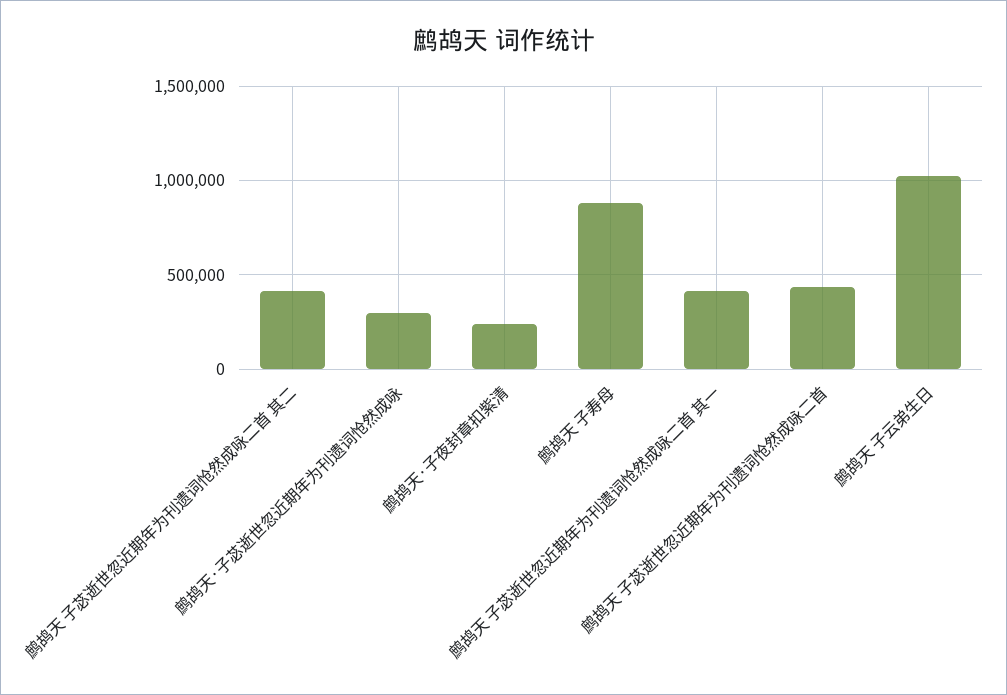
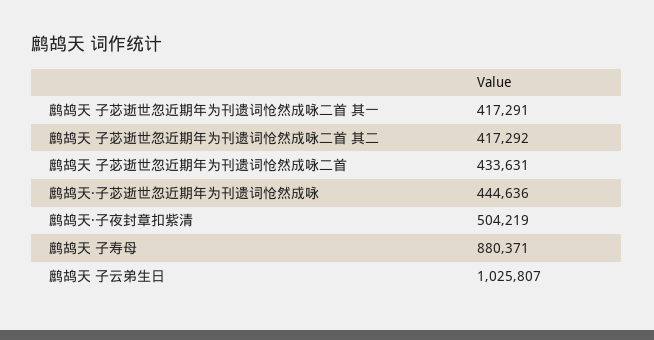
鹧鸪天·子苾逝世忽近期年为刊遗词怆然成咏: 300000 -> 444636
鹧鸪天·子夜封章扣紫清: 250000 -> 504219

